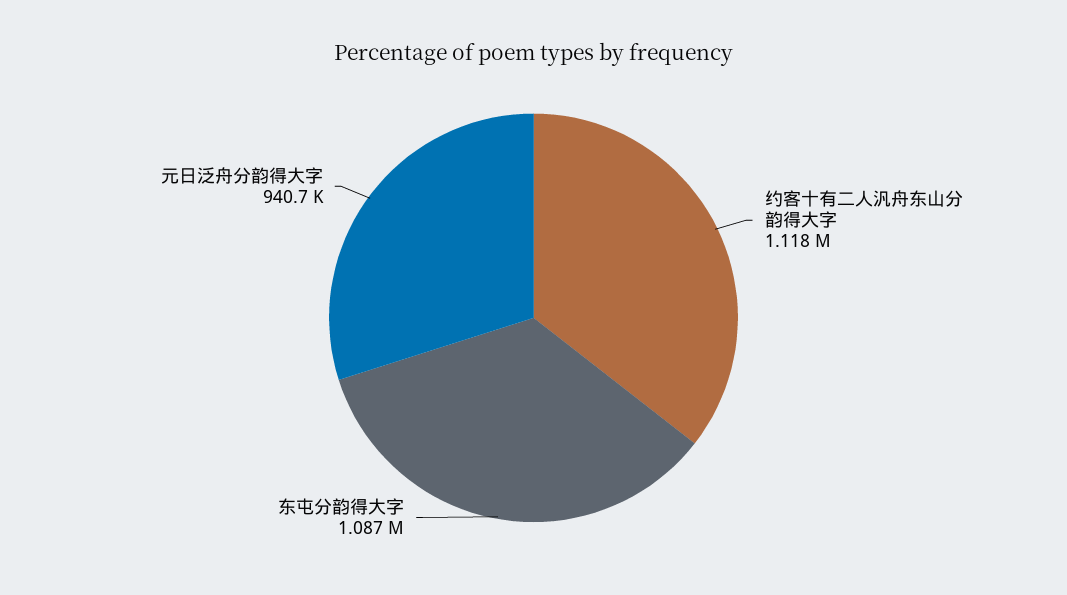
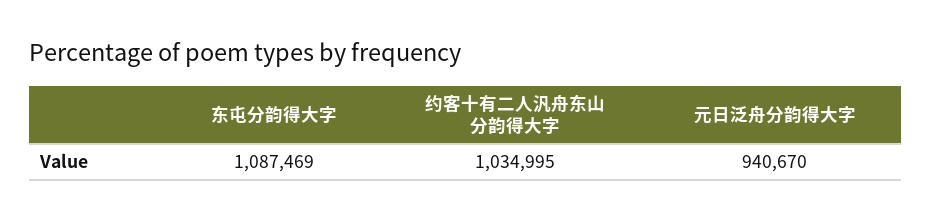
约客十有二人汎舟东山分韵得大字: 1118000 -> 1034995

